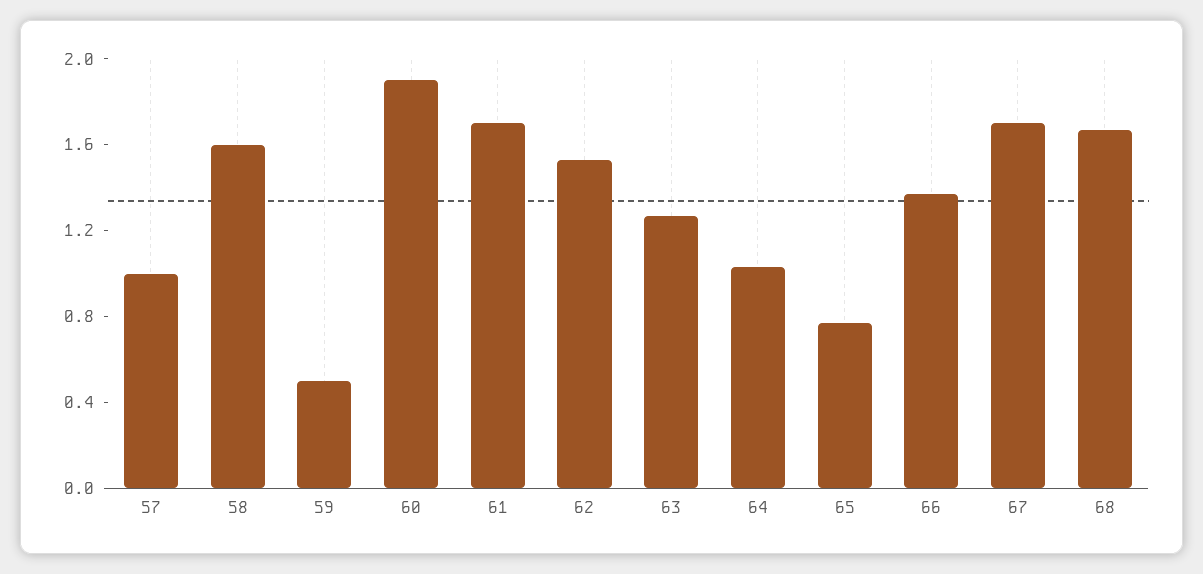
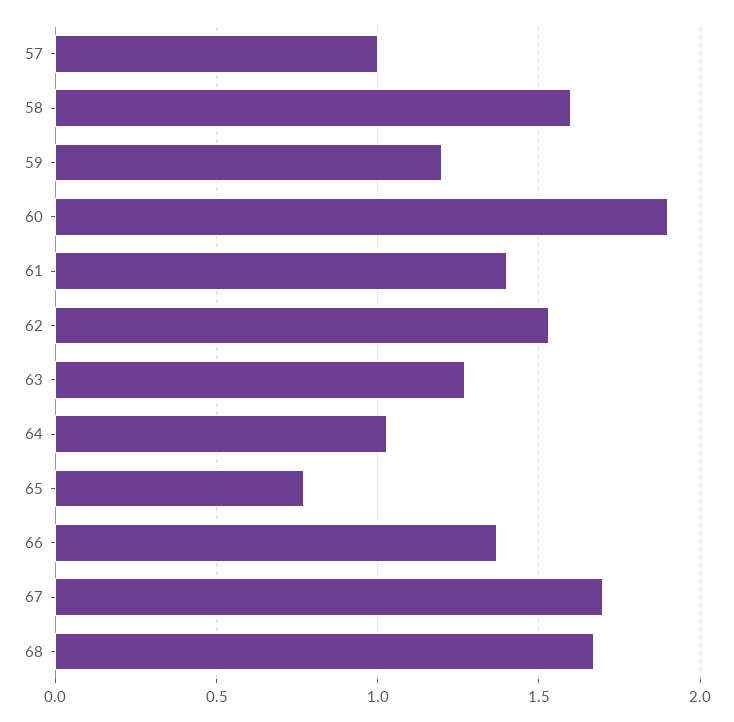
59: 0.5 -> 1.2
61: 1.7 -> 1.4

